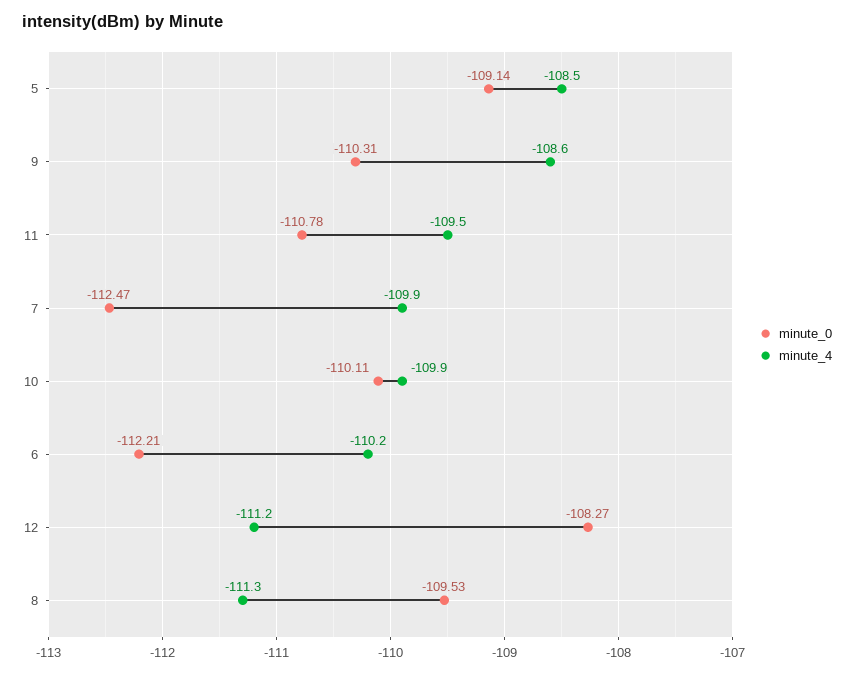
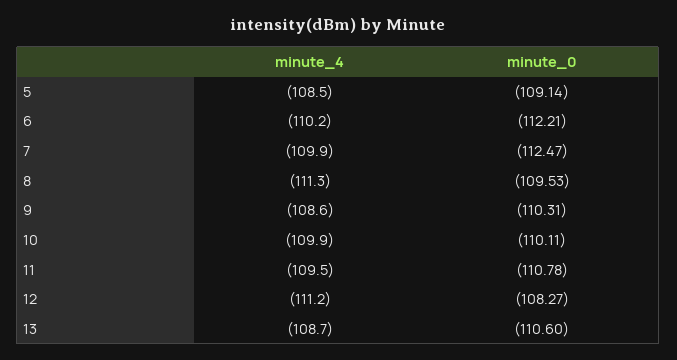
minute_4, 13: none -> -108.7
minute_0, 13: none -> -110.6

